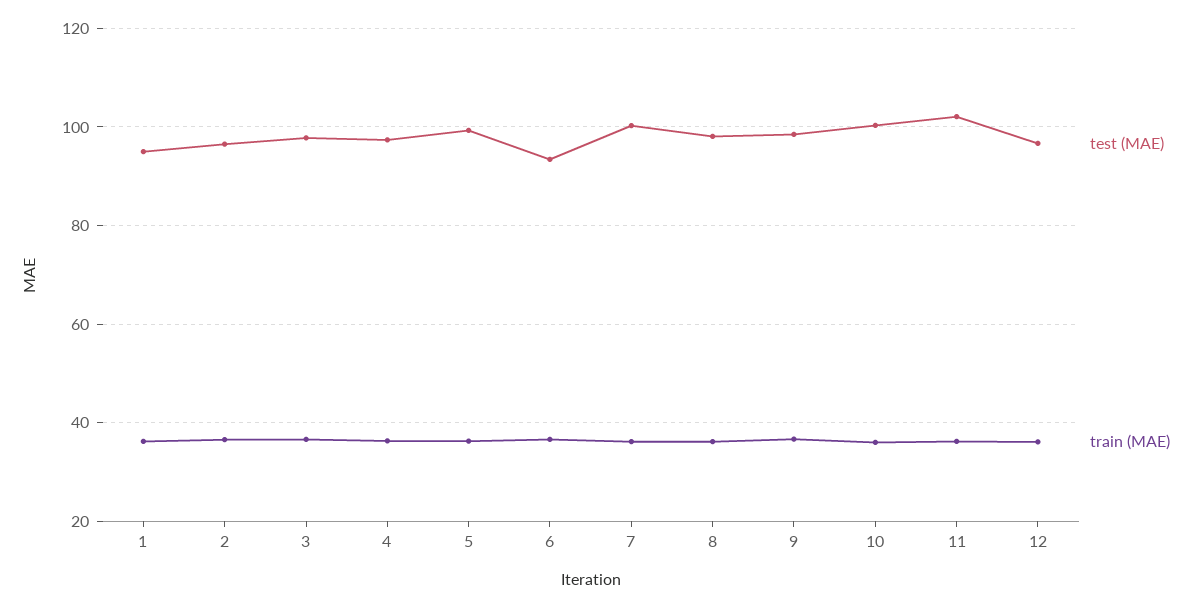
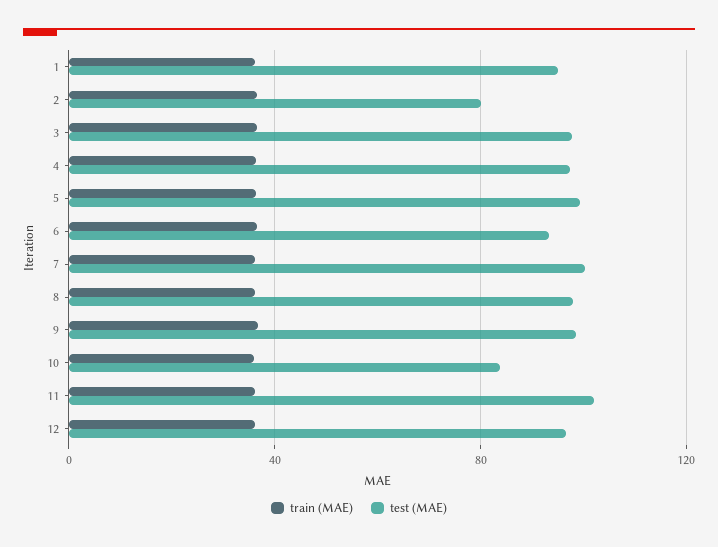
test (MAE), 2: 96 -> 80
test (MAE), 10: 100 -> 85

